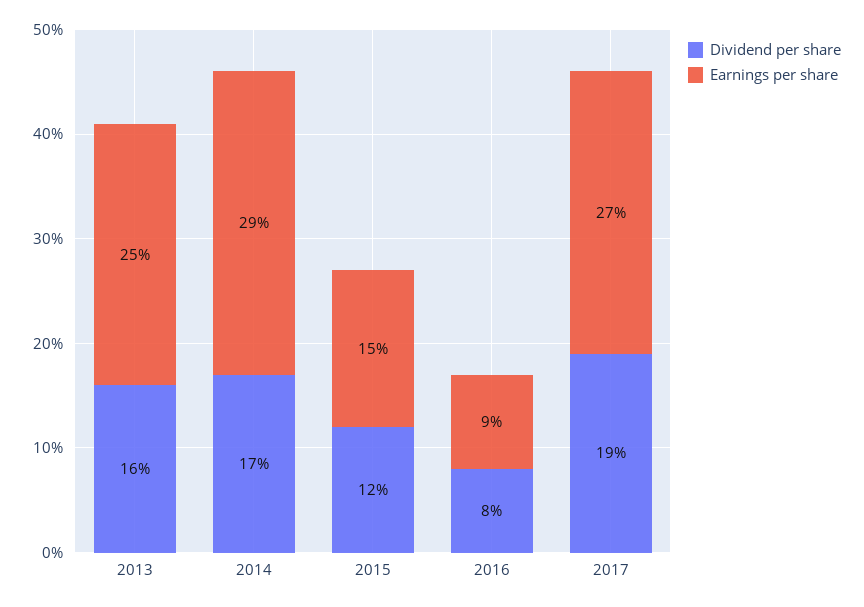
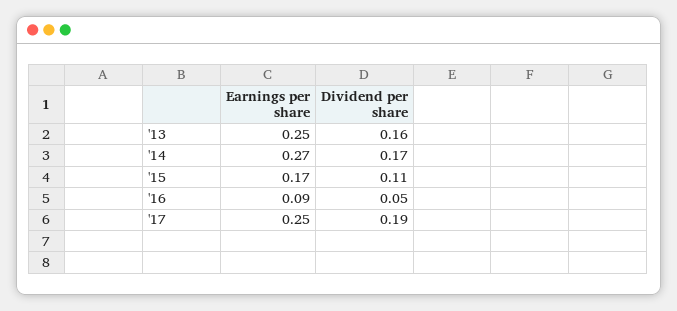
Earnings per share, 2014: 0.29 -> 0.27
Dividend per share, 2015: 0.12 -> 0.11
Earnings per share, 2015: 0.15 -> 0.17
Dividend per share, 2016: 0.08 -> 0.05
Earnings per share, 2017: 0.27 -> 0.25

